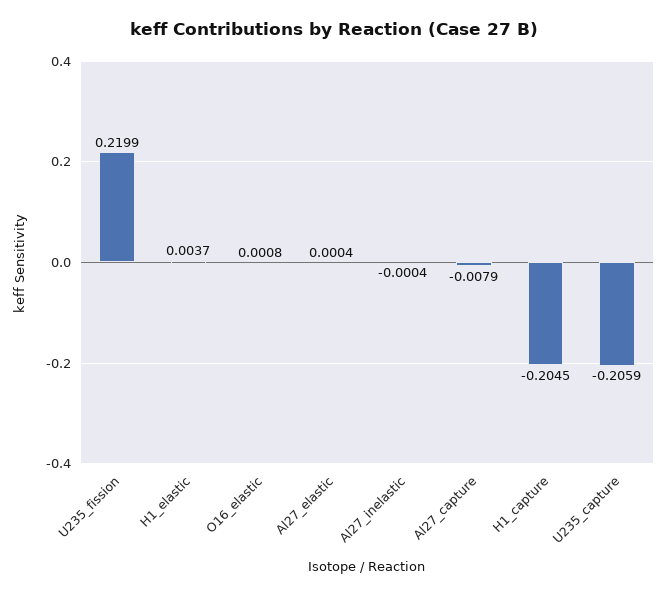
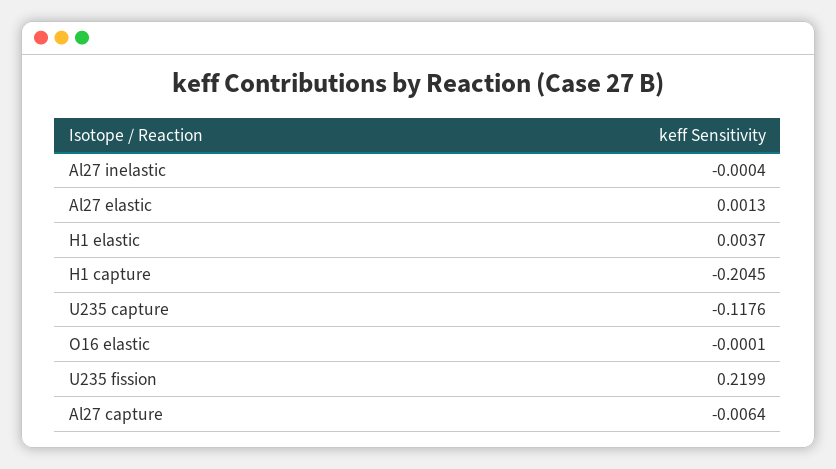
O16_elastic: 0.0008 -> -0.0001
Al27_elastic: 0.0004 -> 0.0013
Al27_capture: -0.0079 -> -0.0064
U235_capture: -0.2059 -> -0.1176

